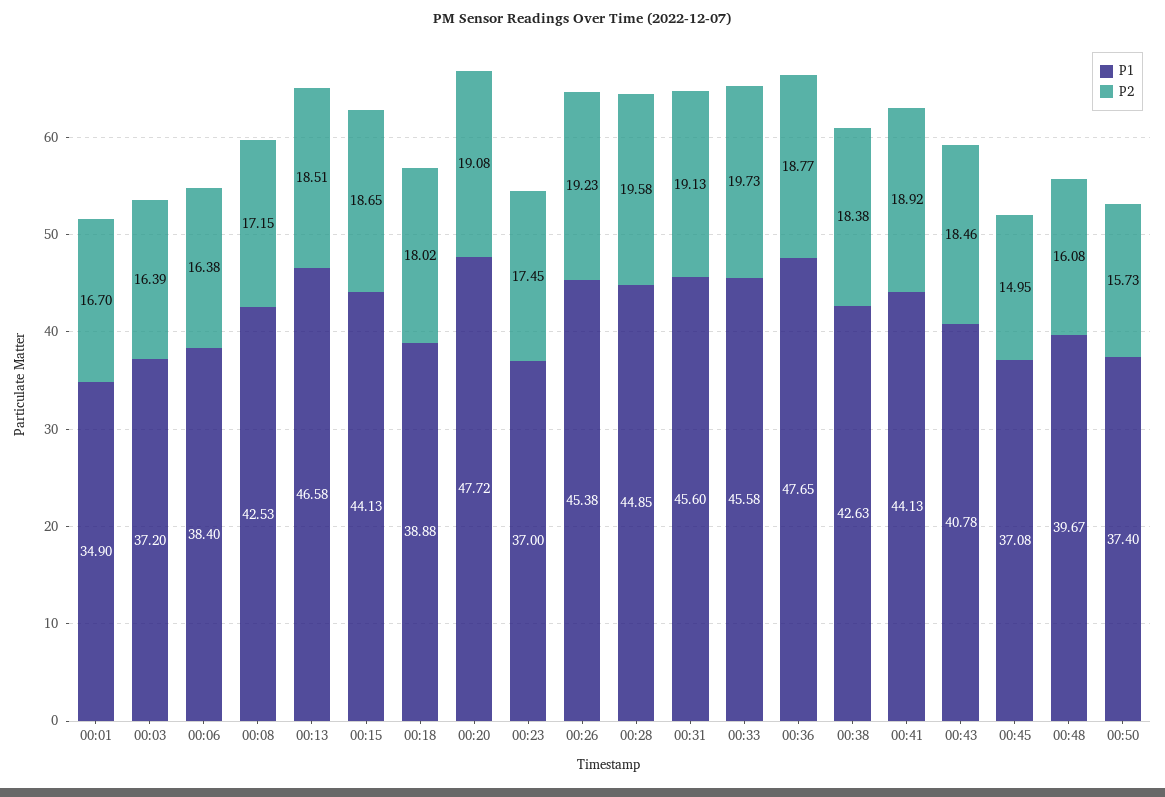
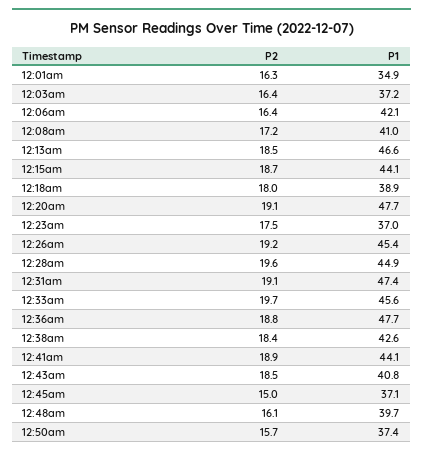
P2, 00:01: 16.7 -> 16.3
P1, 00:06: 38.4 -> 42.1
P1, 00:08: 42.53 -> 41
P1, 00:31: 45.6 -> 47.4

